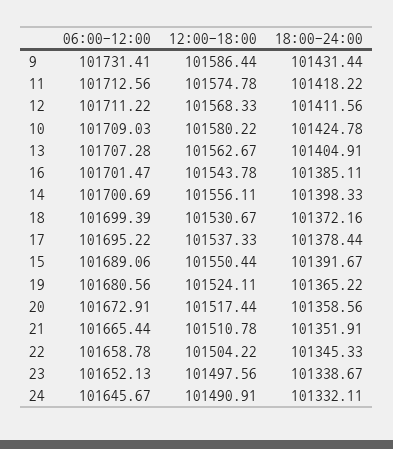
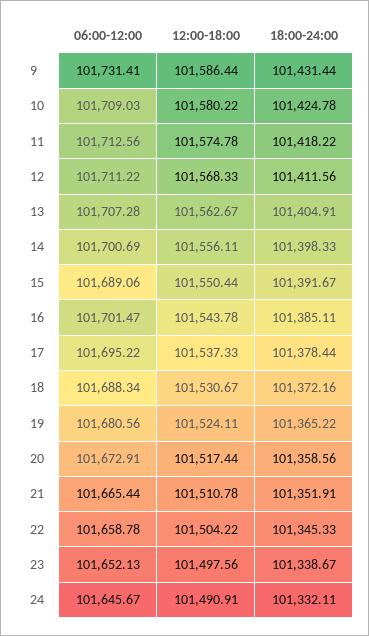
06:00-12:00, 18: 101699.39 -> 101688.34

